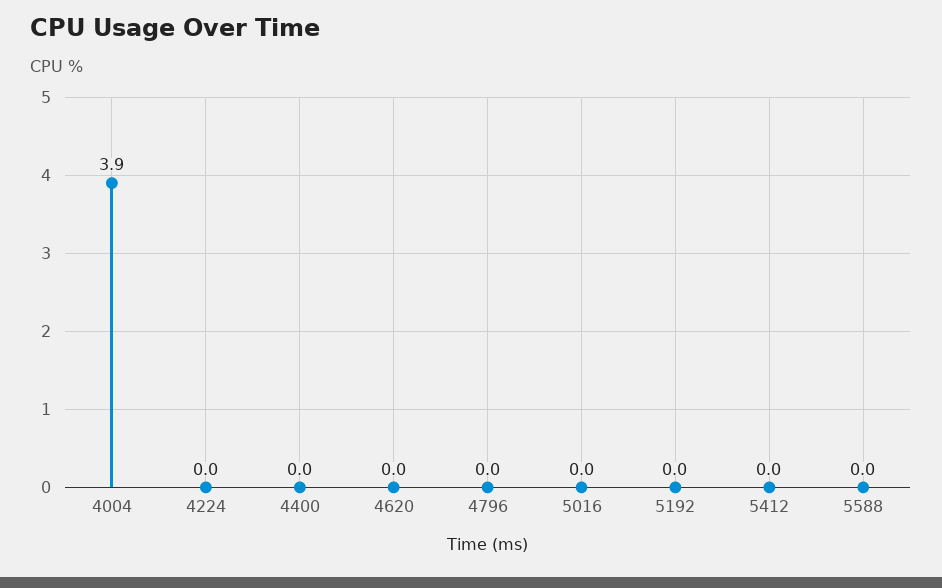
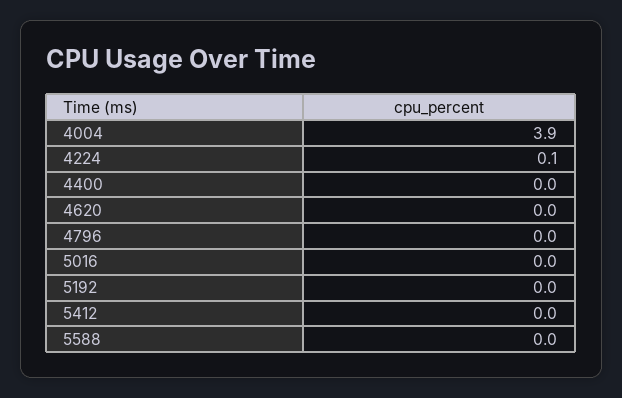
4224: 0 -> 0.1

